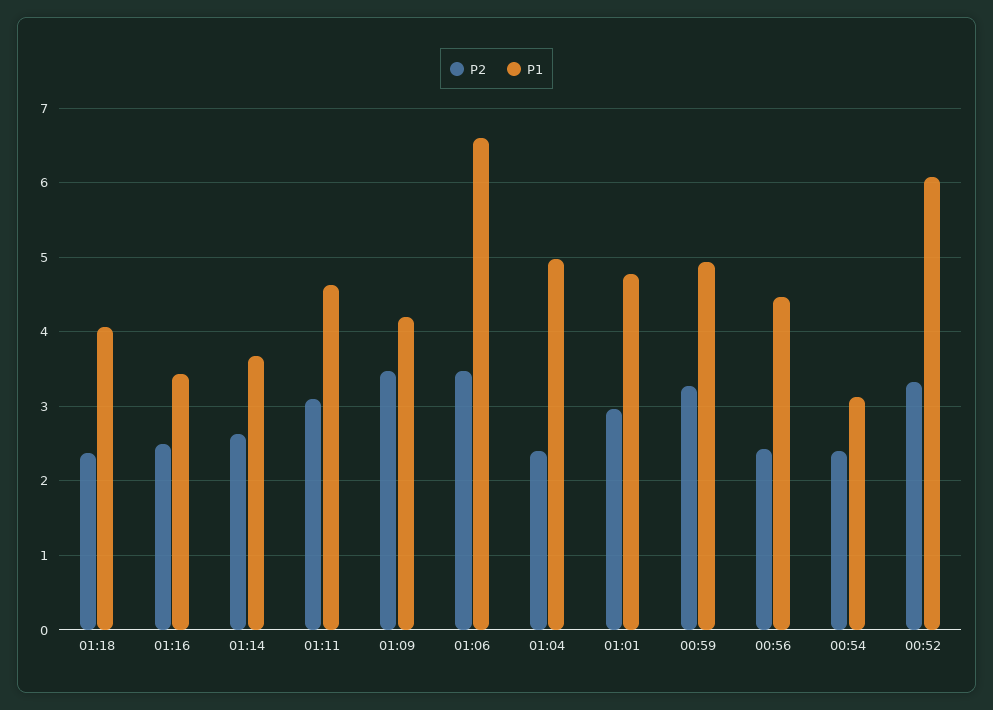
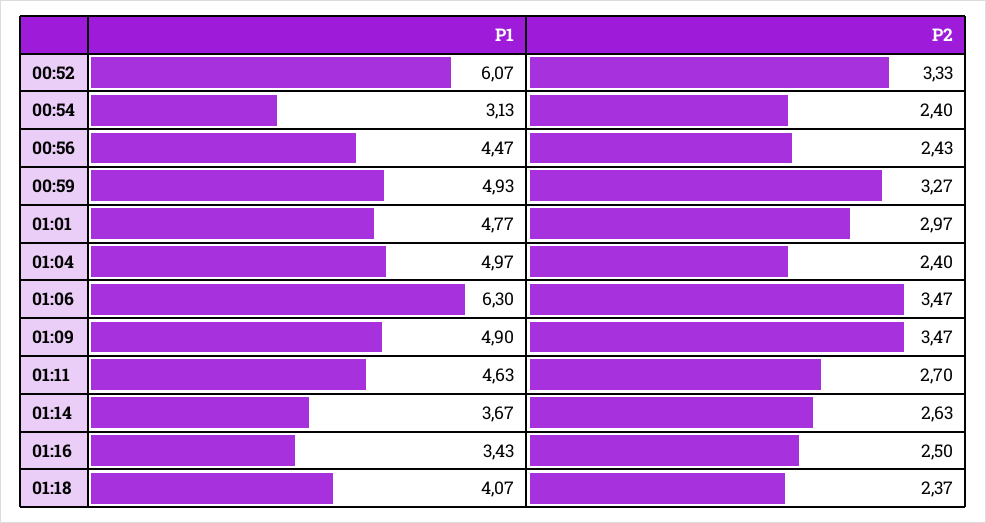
P2, 01:11: 3.1 -> 2.7
P1, 01:09: 4.2 -> 4.9
P1, 01:06: 6.6 -> 6.3

